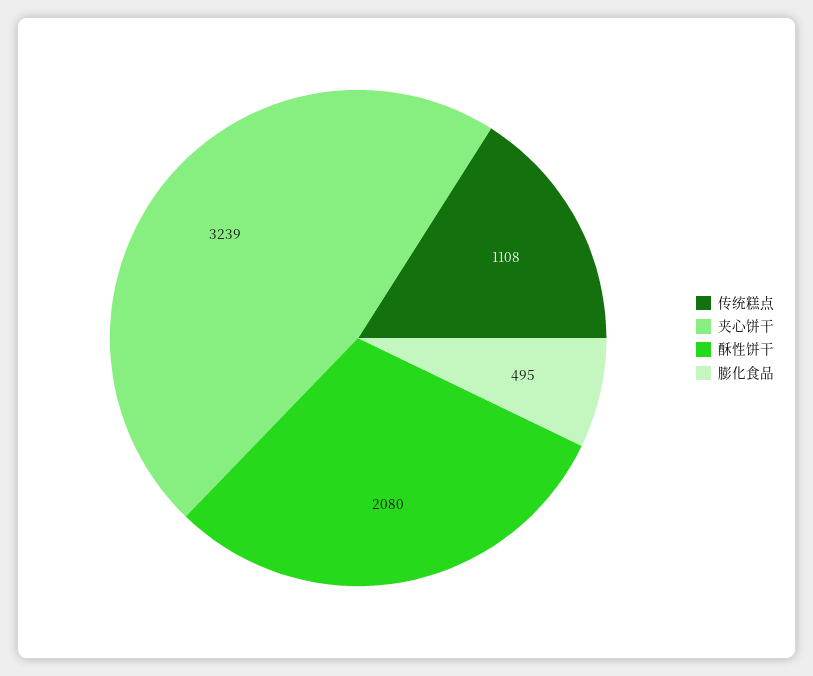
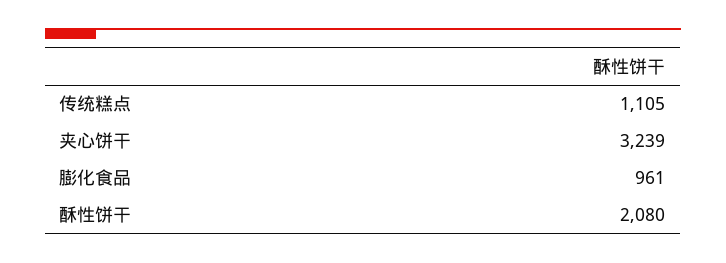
传统糕点: 1108 -> 1105
膨化食品: 495 -> 961

